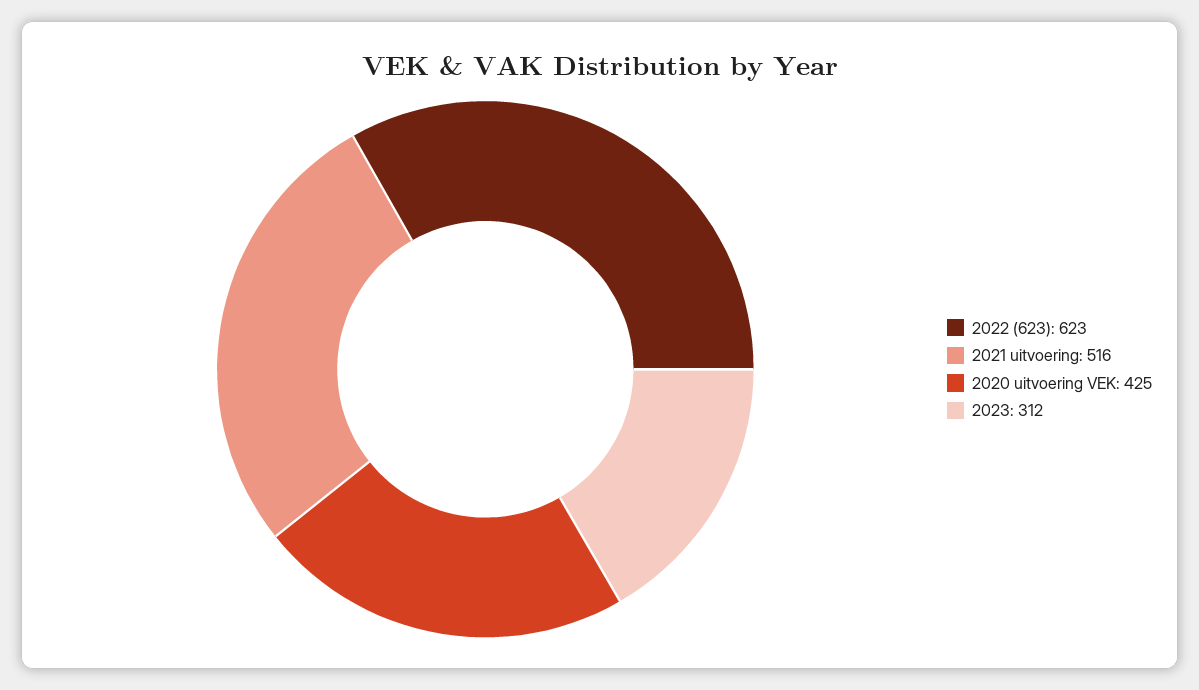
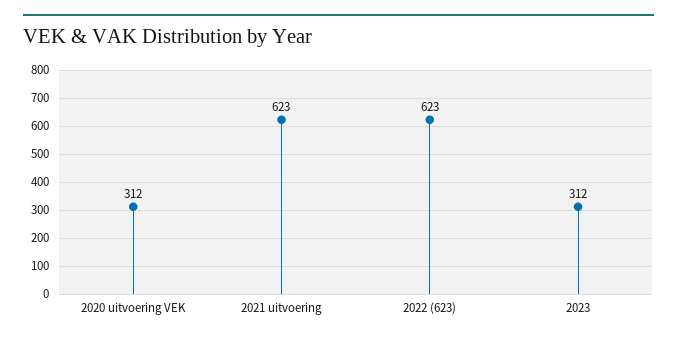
2021 uitvoering: 516 -> 623
2020 uitvoering VEK: 425 -> 312

